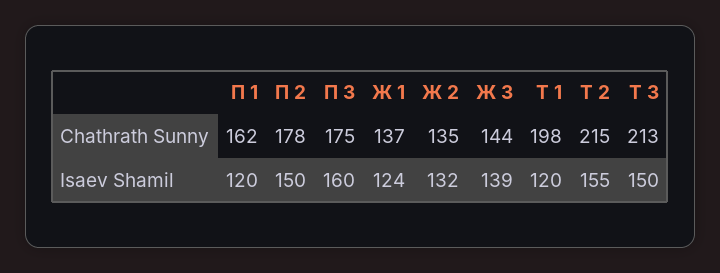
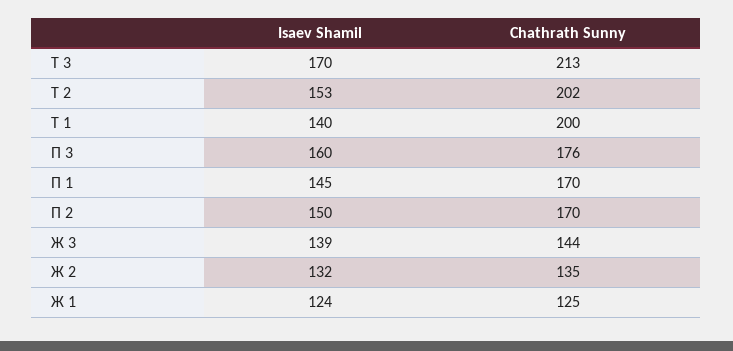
П 1, Chathrath Sunny: 162 -> 170
П 2, Chathrath Sunny: 178 -> 170
П 3, Chathrath Sunny: 175 -> 176
Ж 1, Chathrath Sunny: 137 -> 125
Т 1, Chathrath Sunny: 198 -> 200
Т 2, Chathrath Sunny: 215 -> 202
П 1, Isaev Shamil: 120 -> 145
Т 1, Isaev Shamil: 120 -> 140
Т 2, Isaev Shamil: 155 -> 153
Т 3, Isaev Shamil: 150 -> 170

